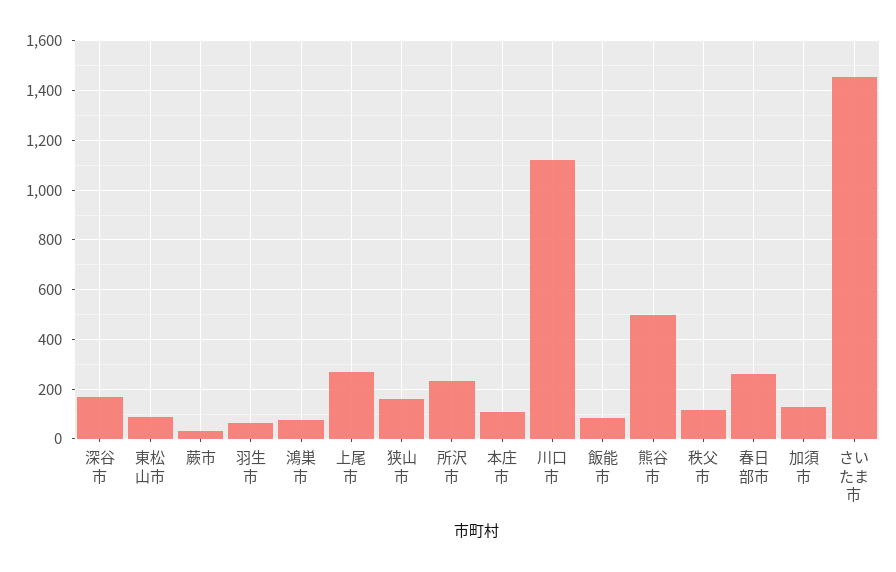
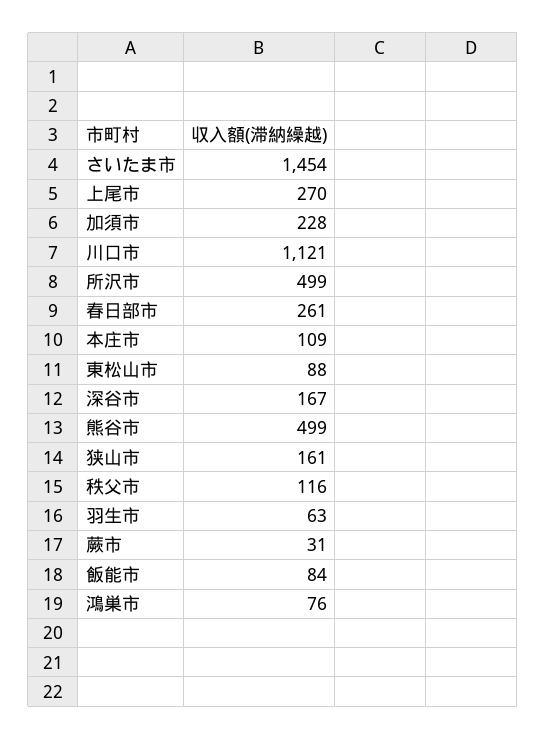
所沢市: 225 -> 499
加須市: 125 -> 228

